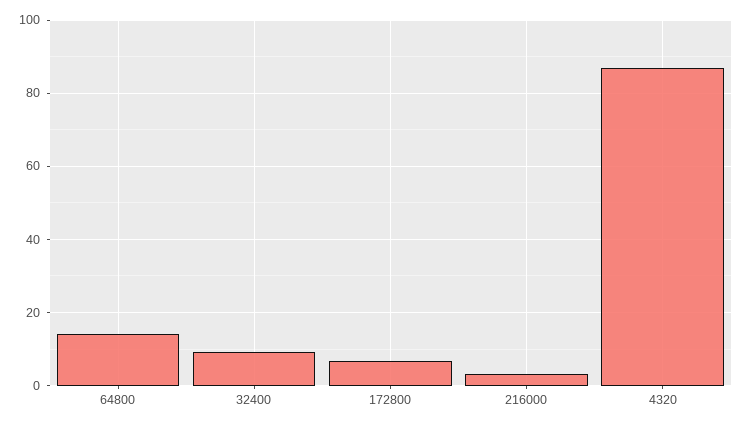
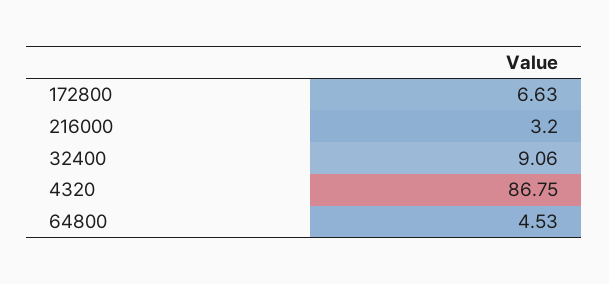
64800: 14 -> 4.53

